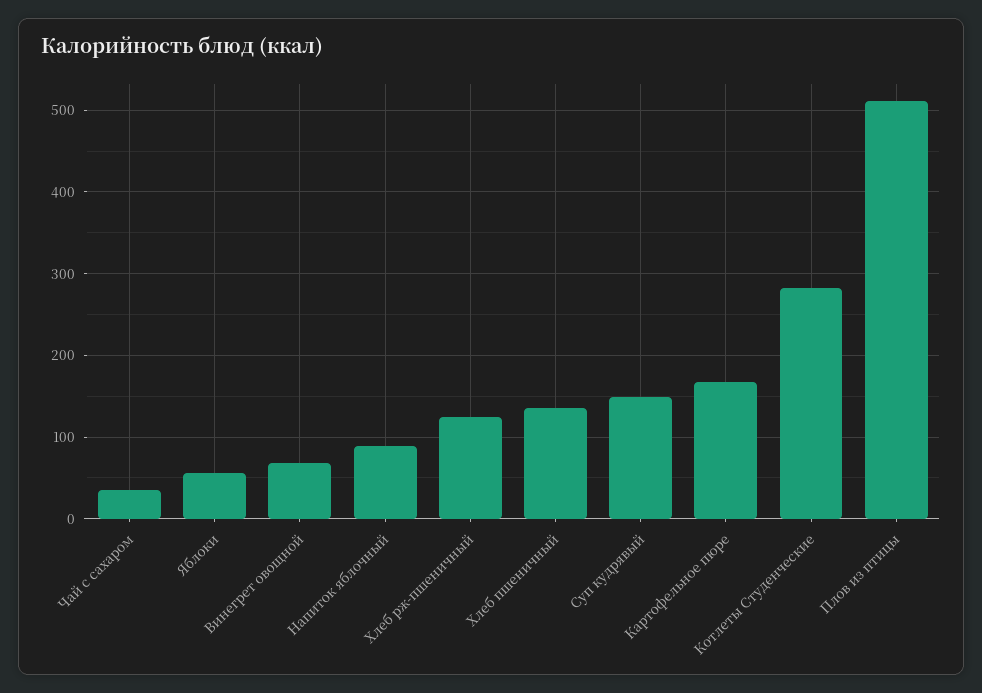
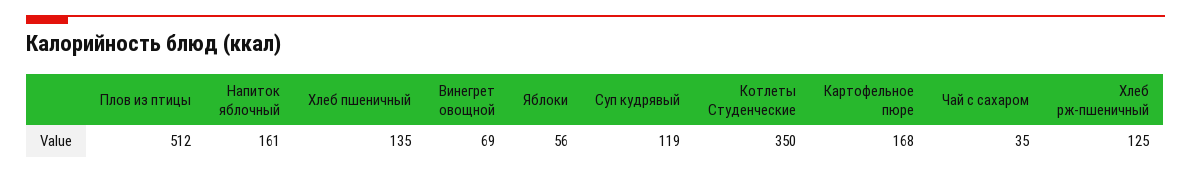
Напиток яблочный: 90 -> 161
Суп кудрявый: 150 -> 119
Котлеты Студенческие: 280 -> 350

